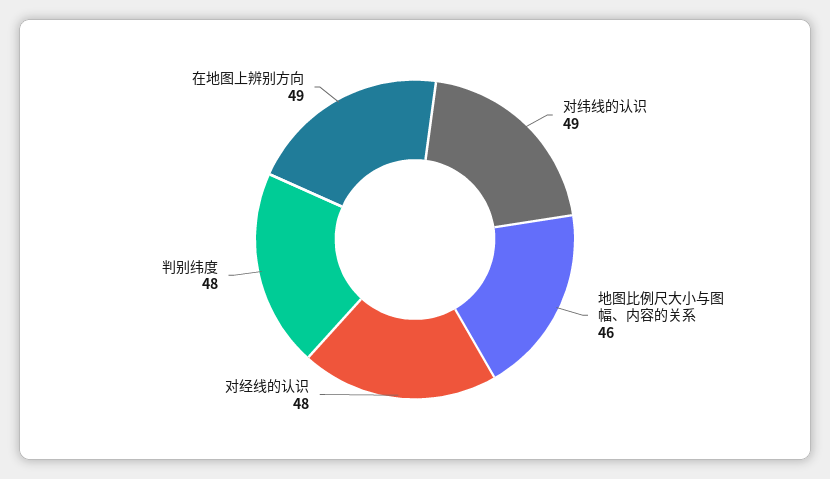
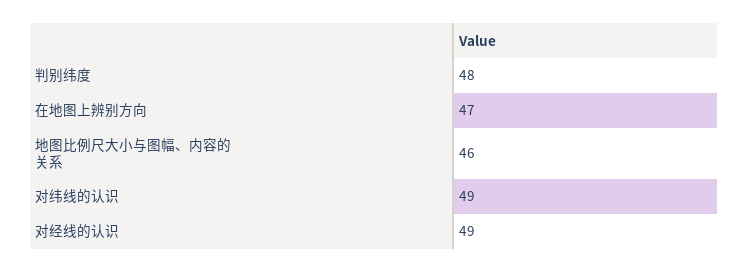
对经线的认识: 48 -> 49
在地图上辨别方向: 49 -> 47

